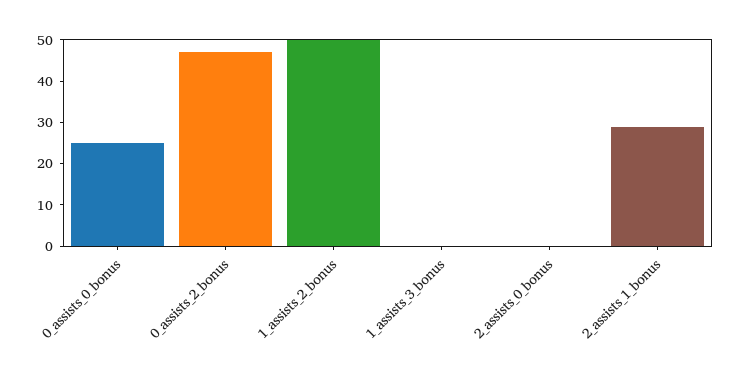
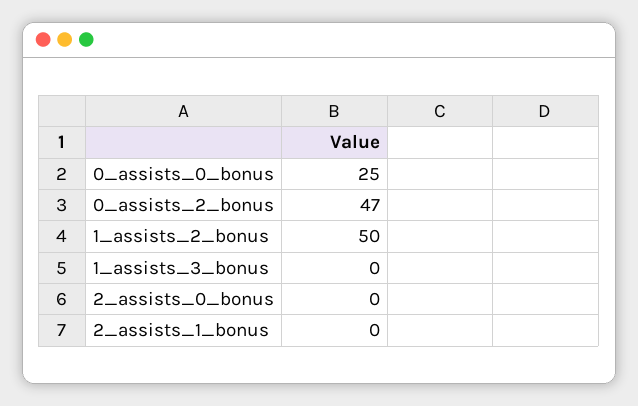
2_assists_1_bonus: 30 -> 0

